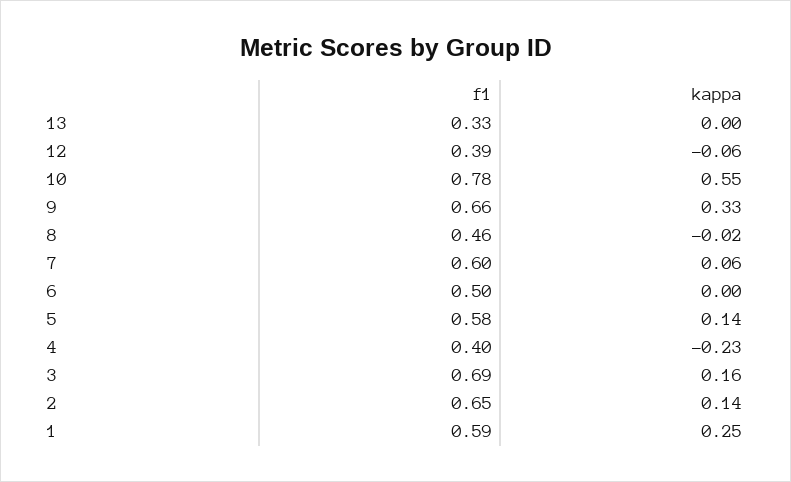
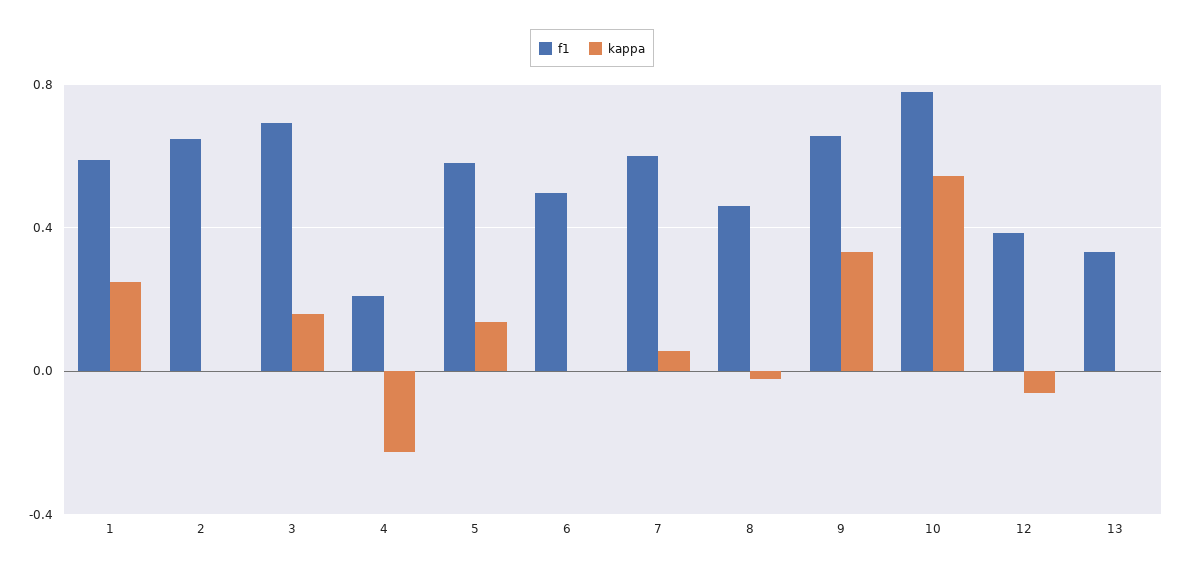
f1, 4: 0.4 -> 0.2
kappa, 2: 0.14 -> 0

